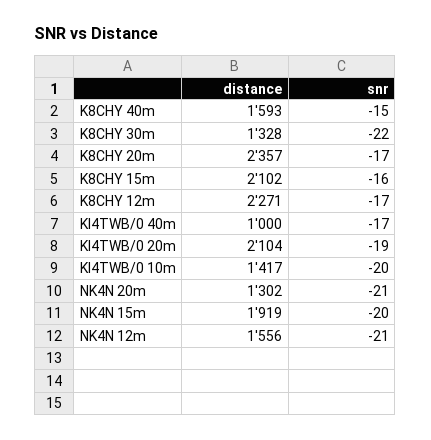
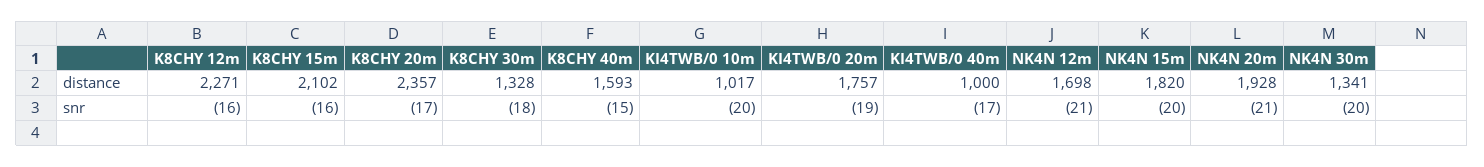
snr, K8CHY 30m: -22 -> -18
snr, K8CHY 12m: -17 -> -16
distance, KI4TWB/0 20m: 2104 -> 1757
distance, KI4TWB/0 10m: 1417 -> 1017
distance, NK4N 20m: 1302 -> 1928
distance, NK4N 15m: 1919 -> 1820
distance, NK4N 12m: 1556 -> 1698
distance, NK4N 30m: none -> 1341
snr, NK4N 30m: none -> -20

